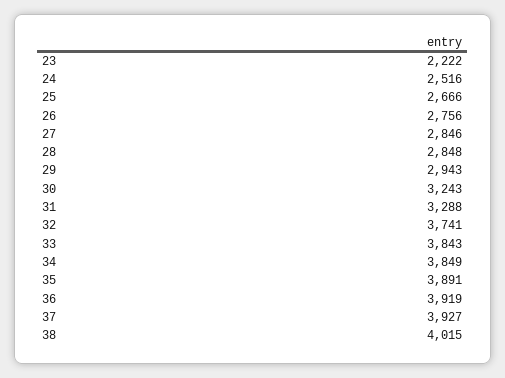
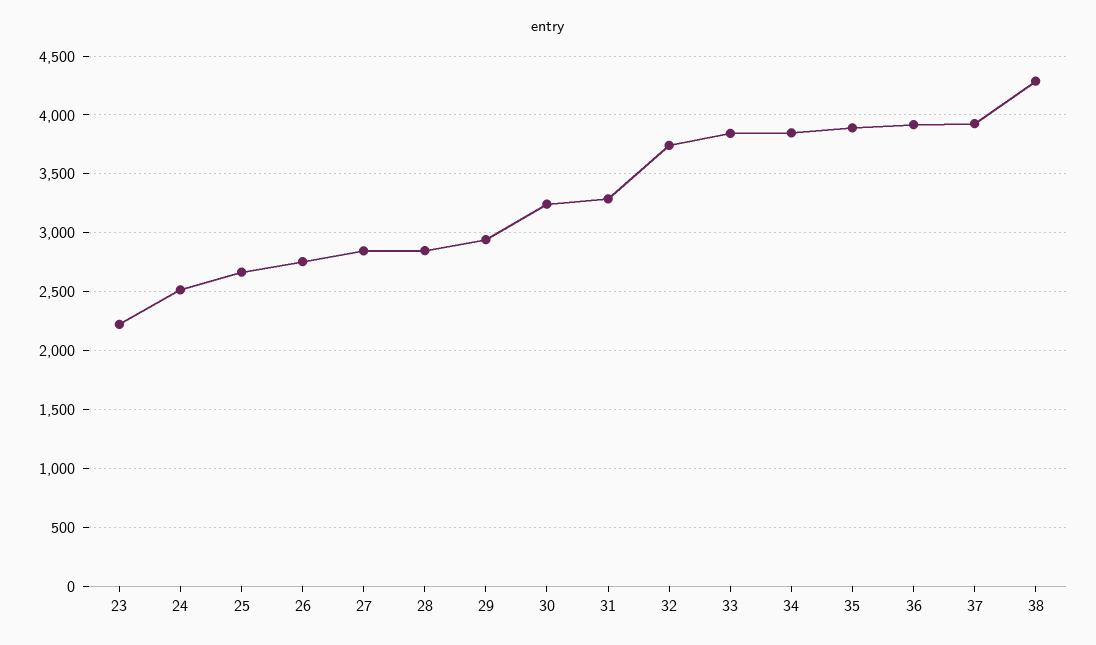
38: 4015 -> 4300

